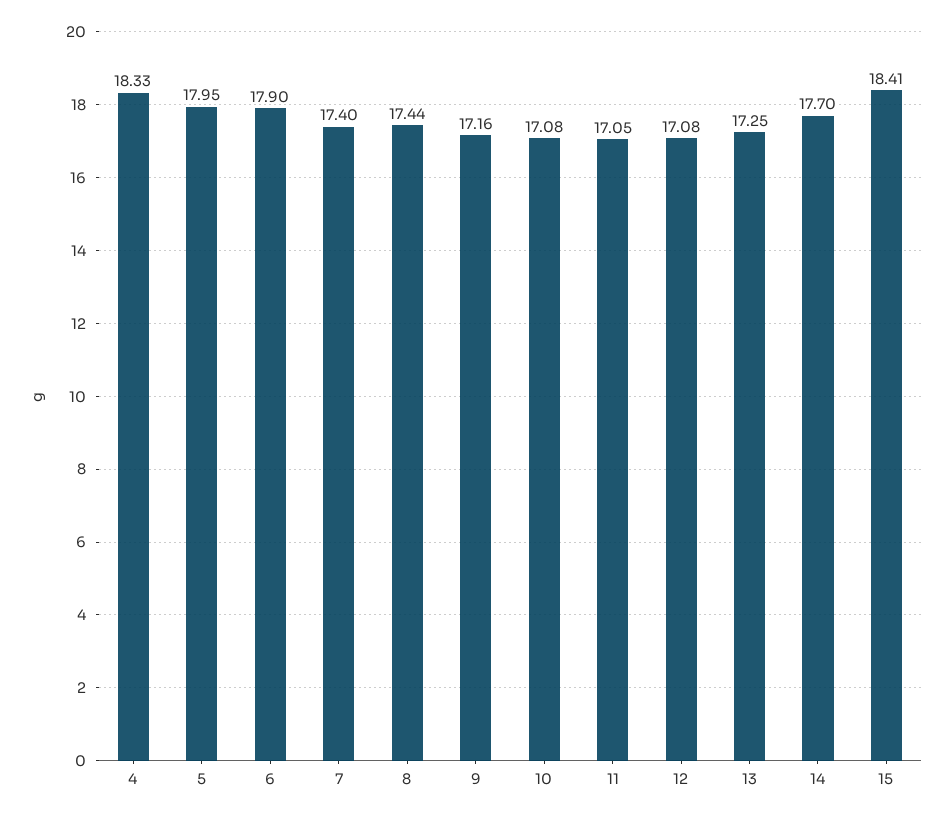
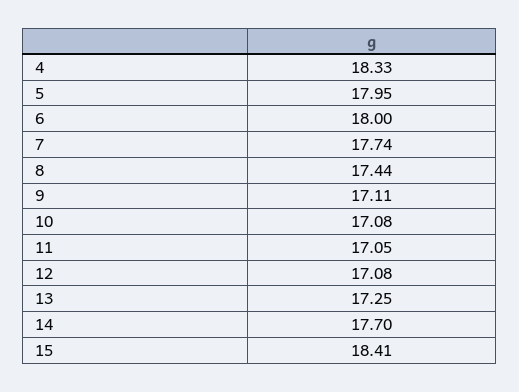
6: 17.9 -> 18
7: 17.4 -> 17.74
9: 17.16 -> 17.11

